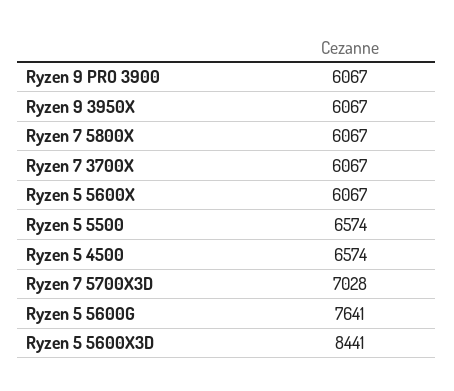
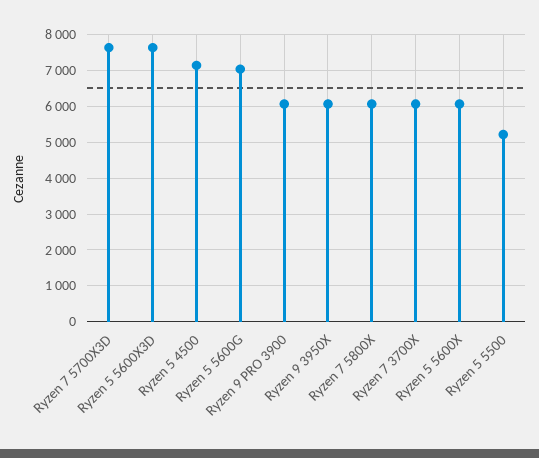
Ryzen 5 5500: 6574 -> 5200
Ryzen 5 4500: 6574 -> 7200
Ryzen 7 5700X3D: 7028 -> 7600
Ryzen 5 5600G: 7641 -> 7000
Ryzen 5 5600X3D: 8441 -> 7600

